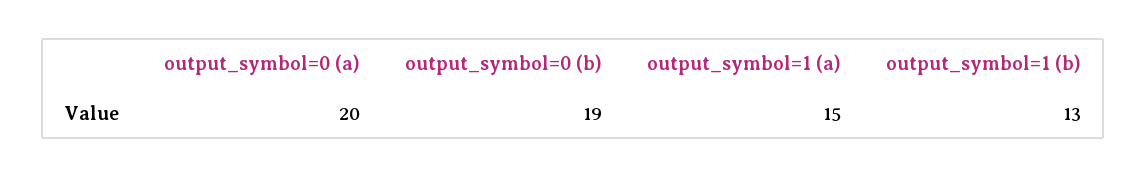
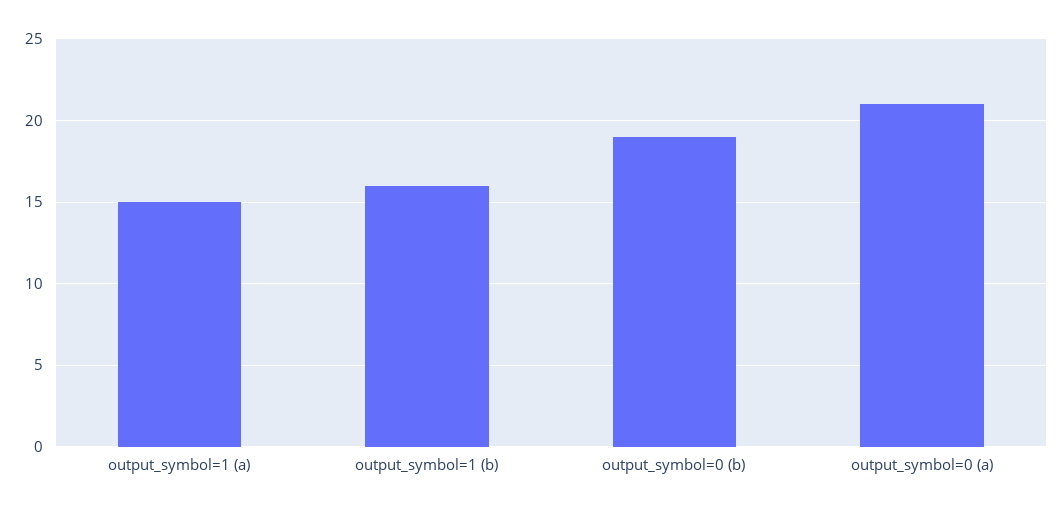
output_symbol=0 (a): 20 -> 21
output_symbol=1 (b): 13 -> 16

